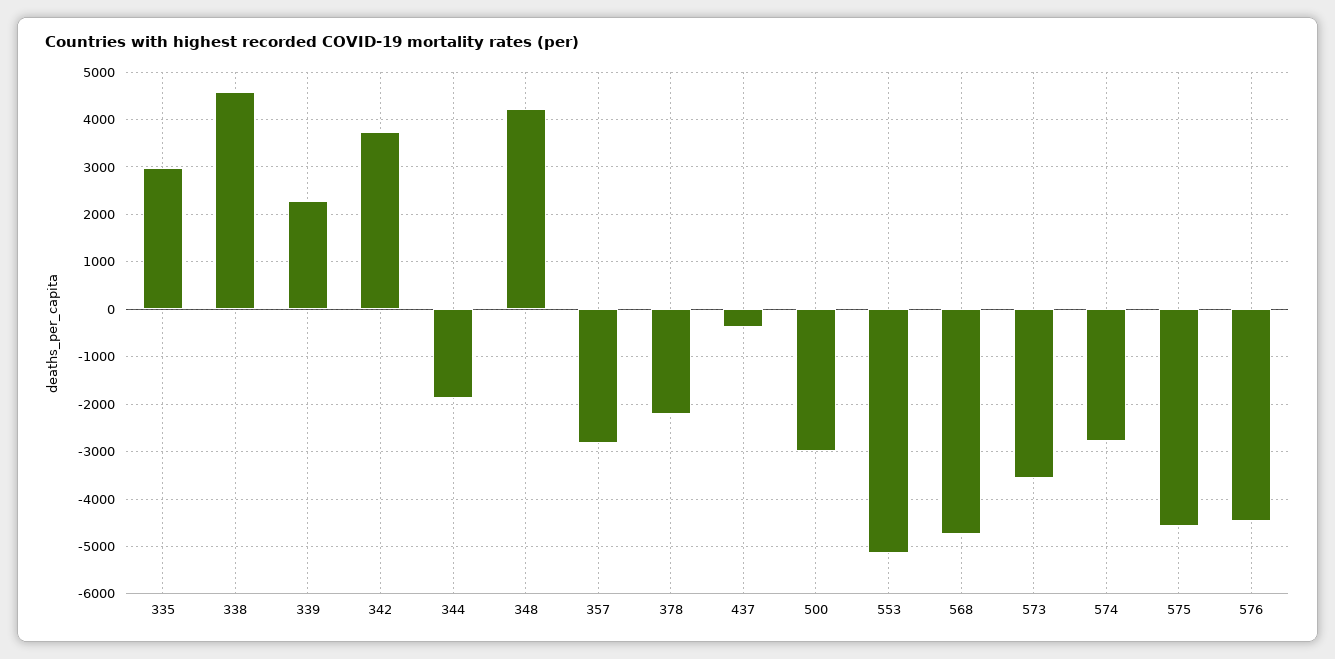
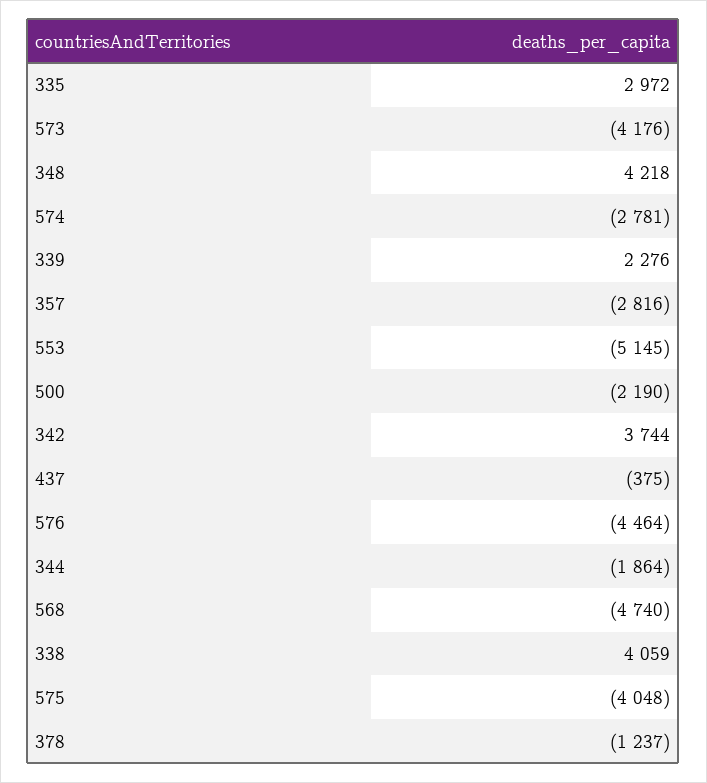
338: 4600 -> 4059
378: -2200 -> -1237
500: -3000 -> -2190
573: -3600 -> -4176
575: -4600 -> -4048

